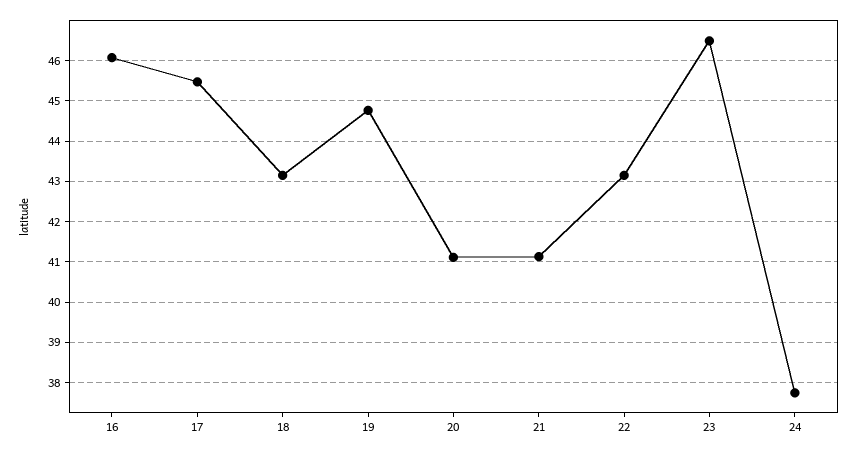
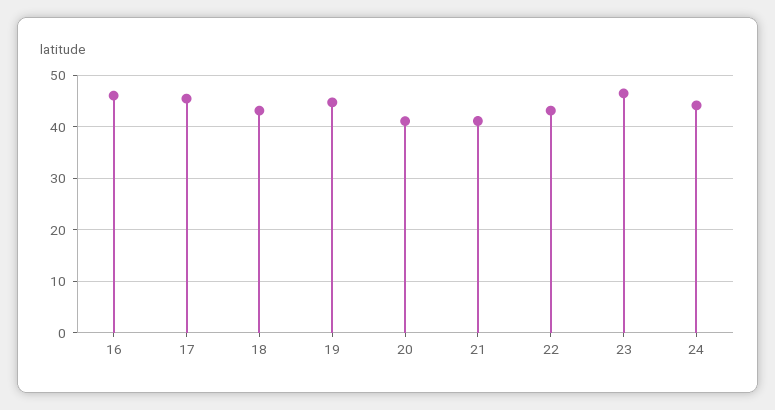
24: 37.8 -> 44

